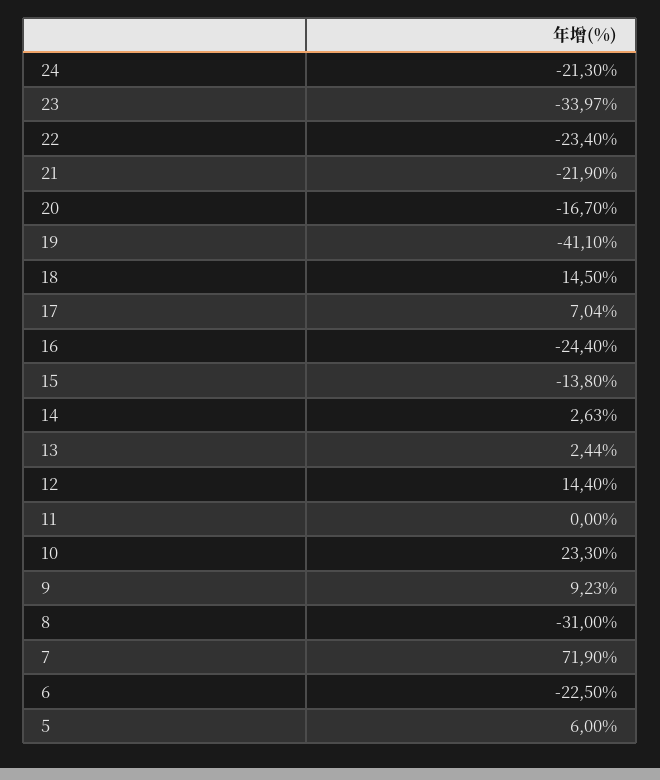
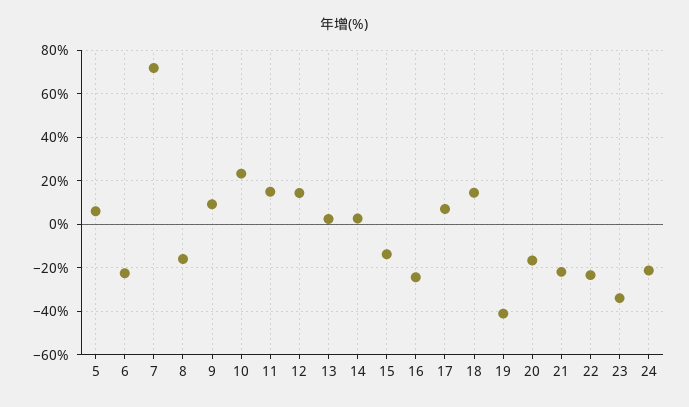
11: 0 -> 15
8: -31 -> -15

